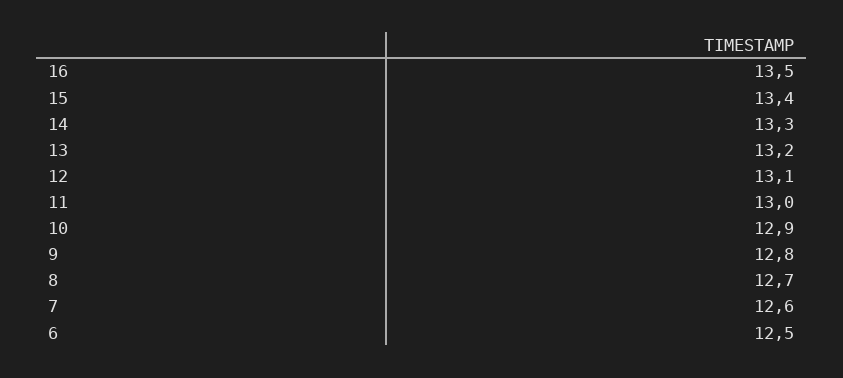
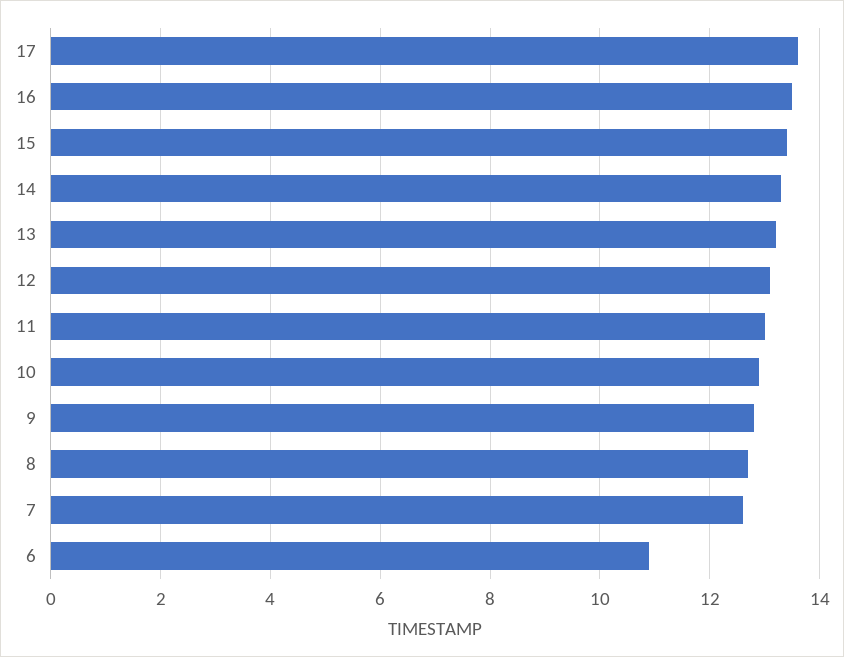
6: 12.5 -> 11
17: none -> 13.5

